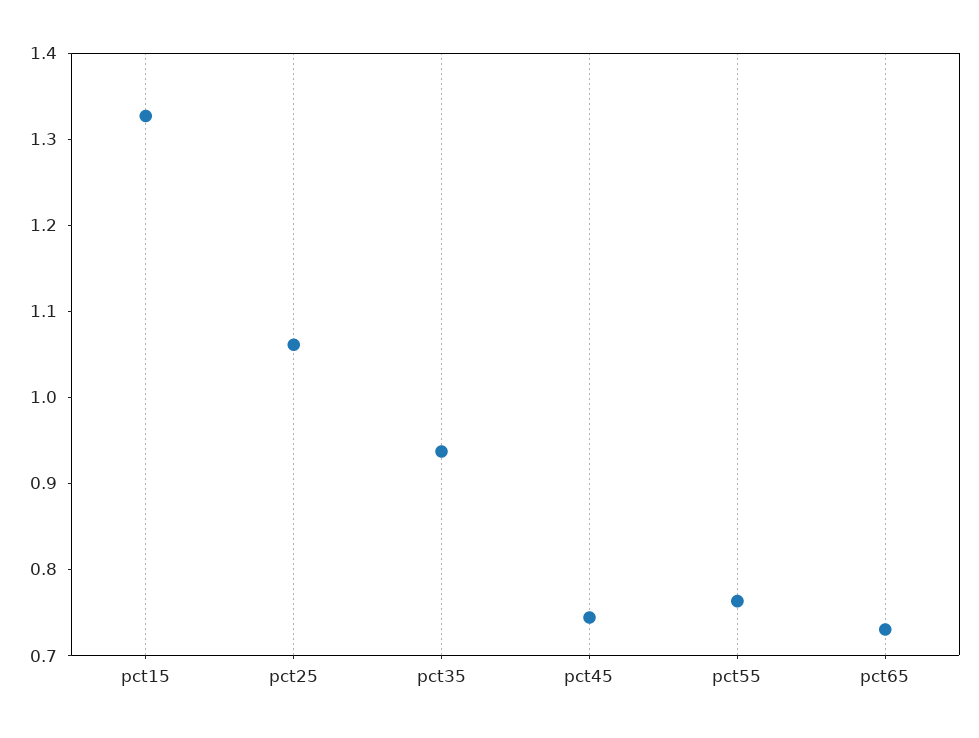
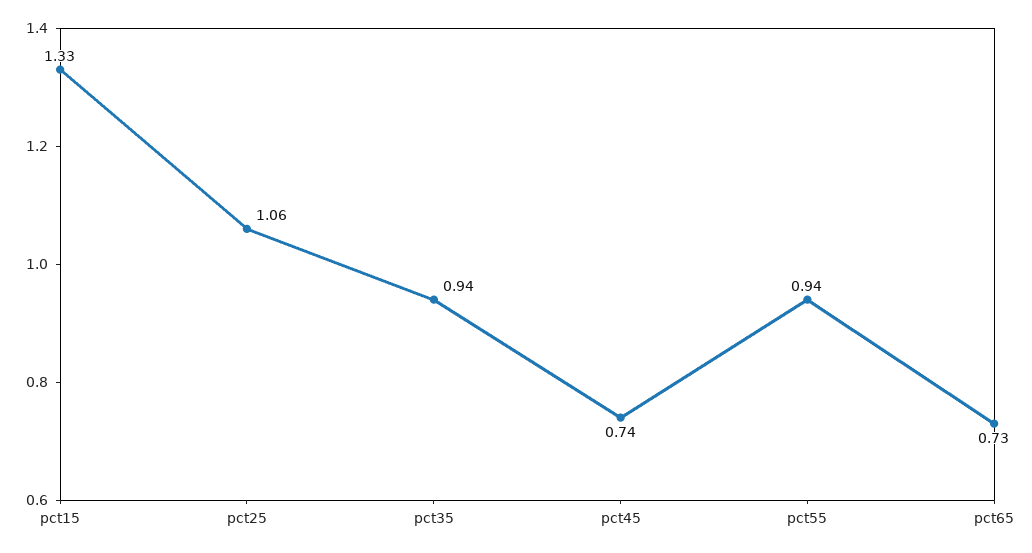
pct55: 0.76 -> 0.94

